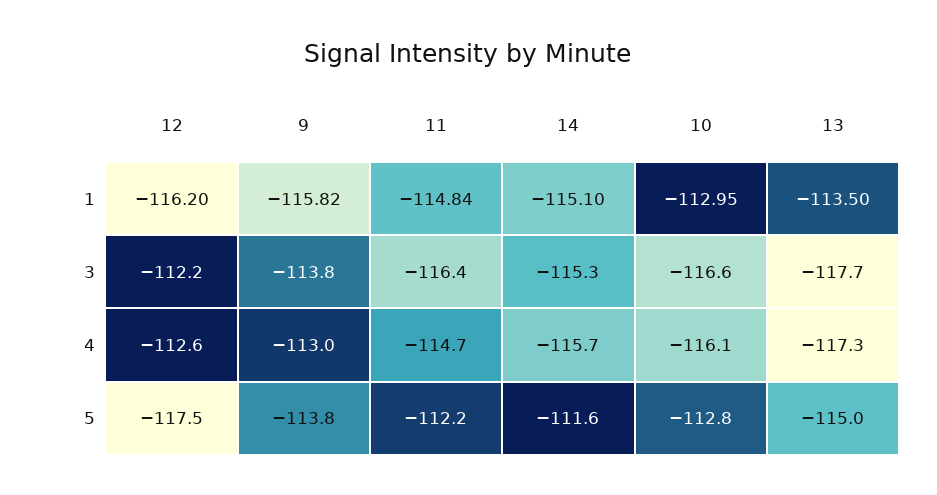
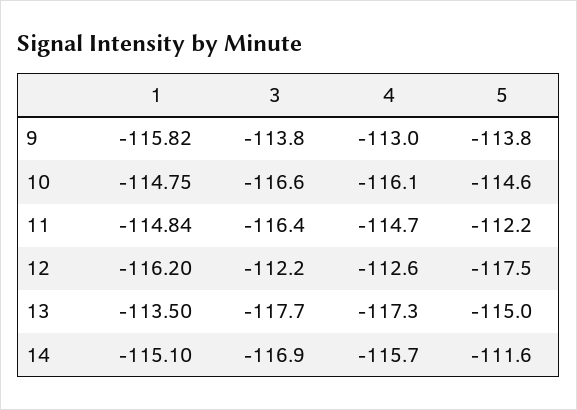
10, 1: -112.95 -> -114.75
14, 3: -115.3 -> -116.9
10, 5: -112.8 -> -114.6

